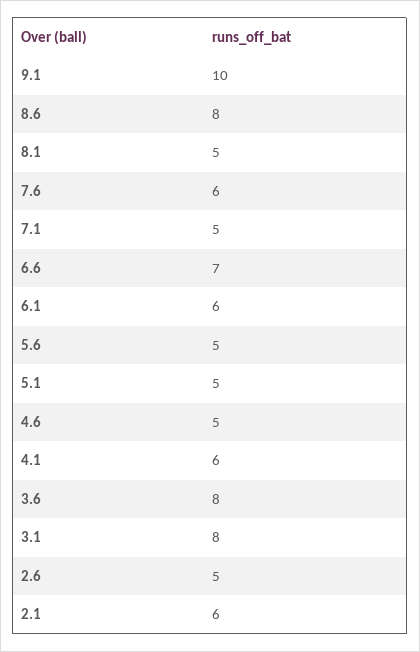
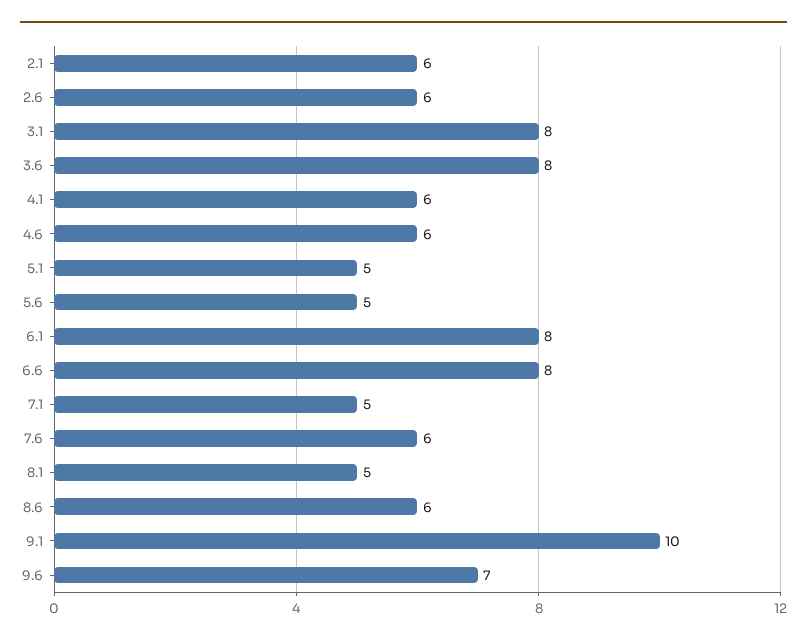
8.6: 8 -> 6
6.6: 7 -> 8
6.1: 6 -> 8
4.6: 5 -> 6
2.6: 5 -> 6
9.6: none -> 7

